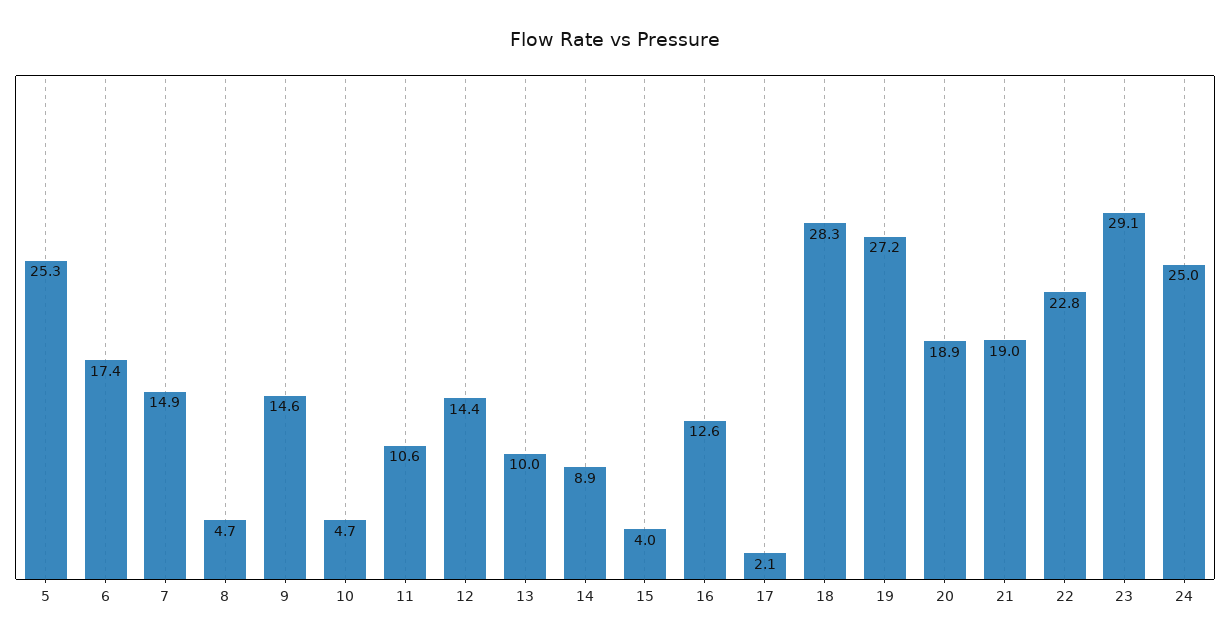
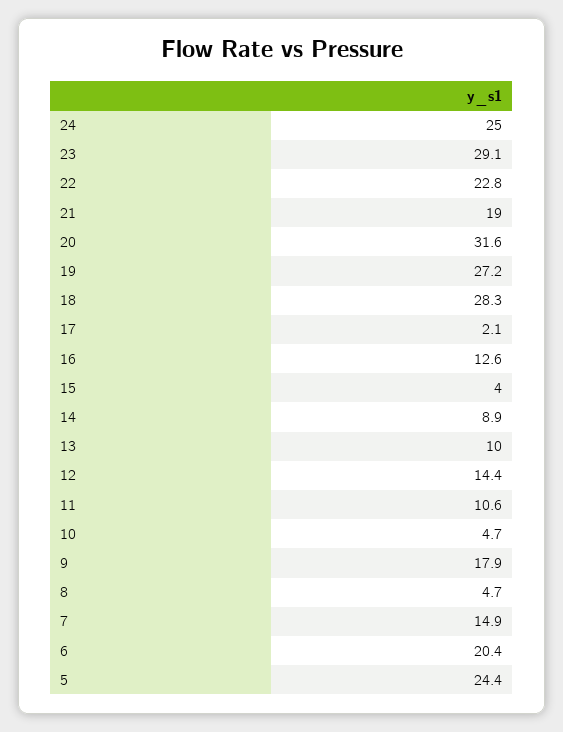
5: 25.3 -> 24.4
6: 17.4 -> 20.4
9: 14.6 -> 17.9
20: 18.9 -> 31.6

